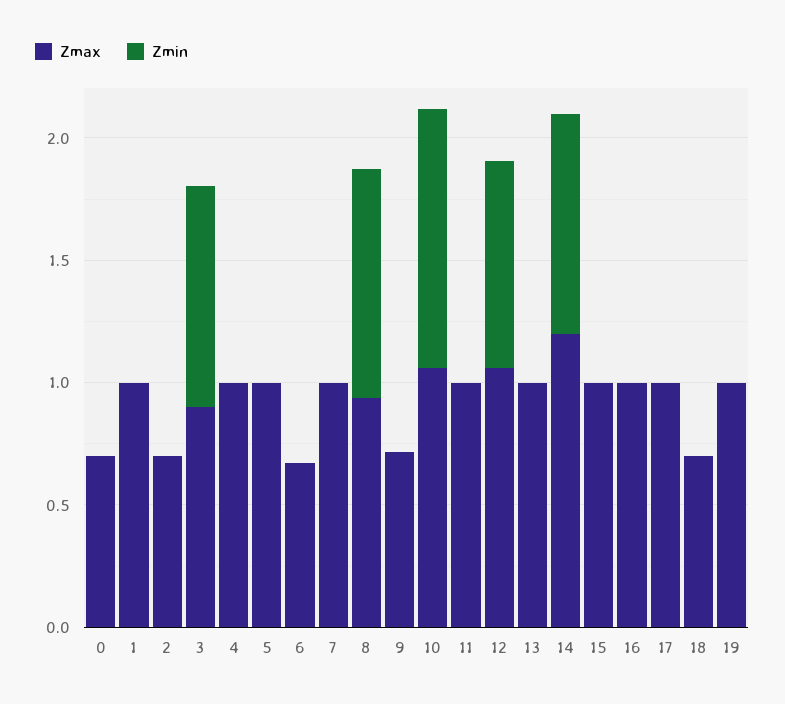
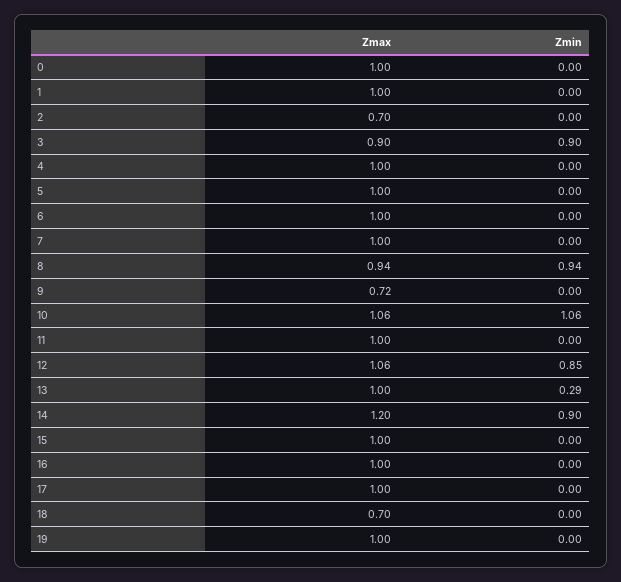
Zmax, 0: 0.7 -> 1
Zmax, 6: 0.7 -> 1
Zmin, 13: 0 -> 0.29

